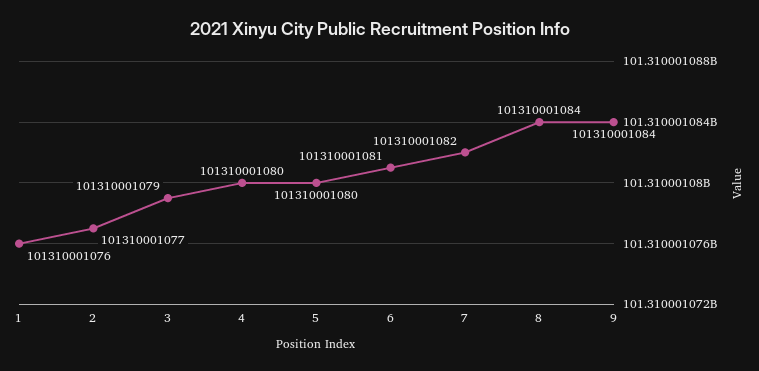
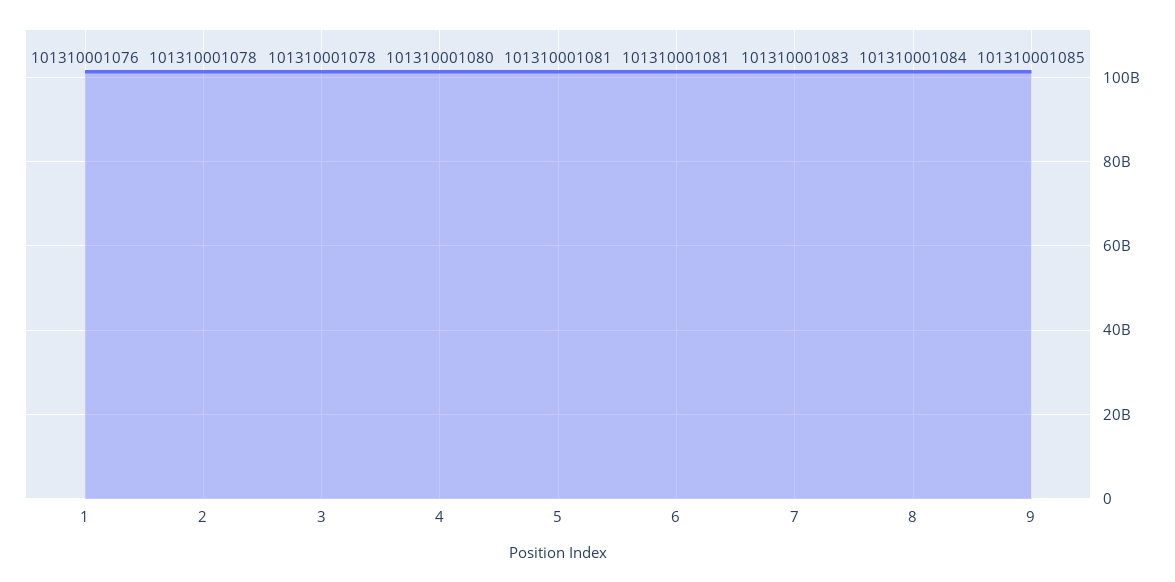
2: 101310001077 -> 101310001078
3: 101310001079 -> 101310001078
5: 101310001080 -> 101310001081
7: 101310001082 -> 101310001083
9: 101310001084 -> 101310001085

